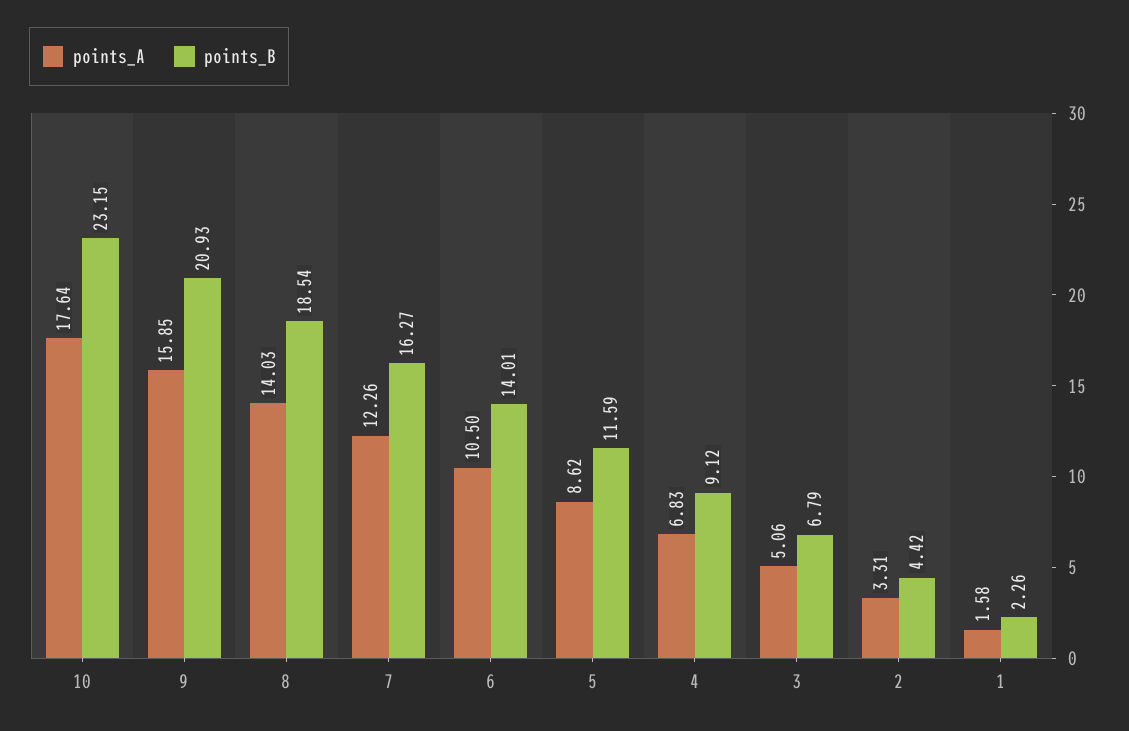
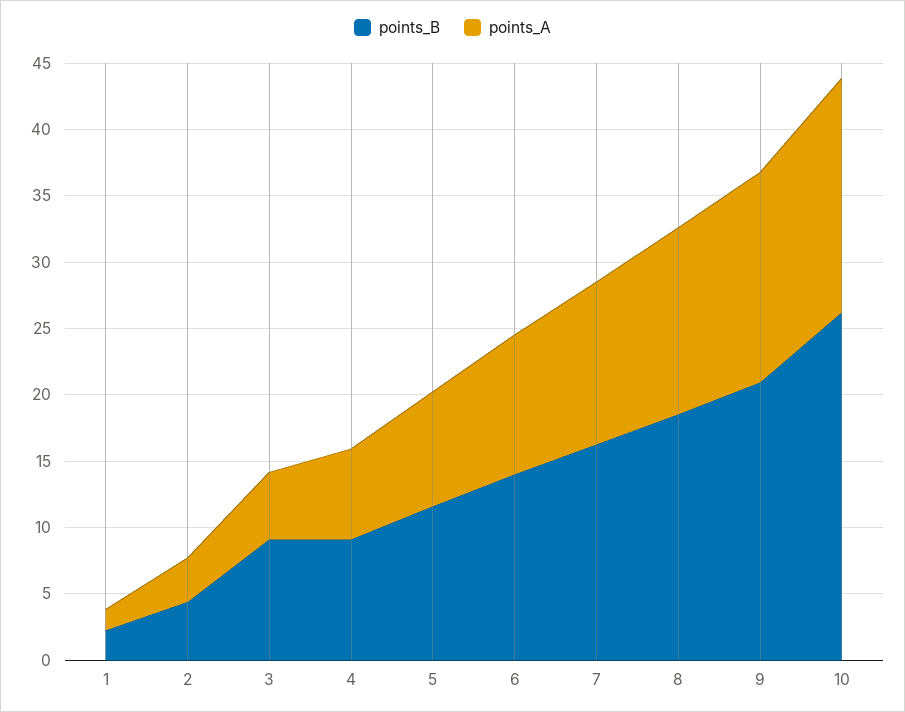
points_B, 10: 23.15 -> 26
points_B, 3: 6.79 -> 9

